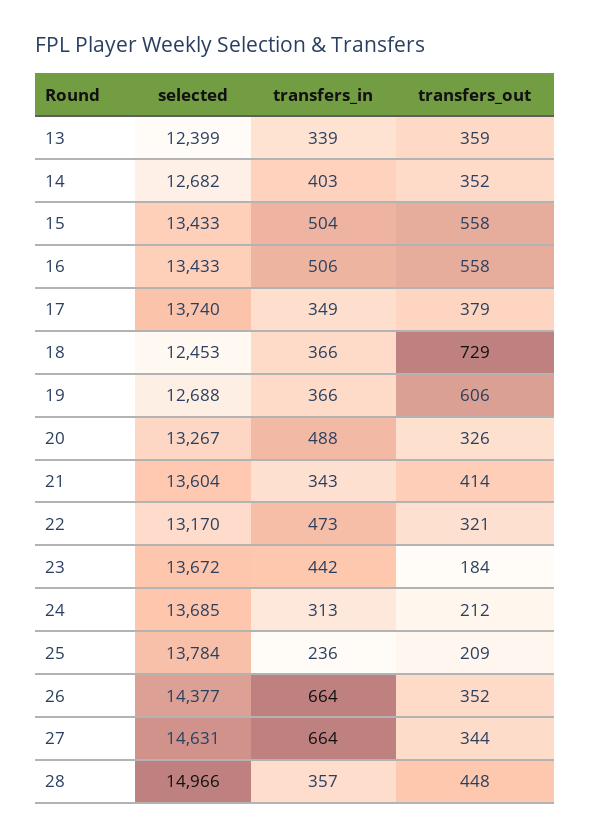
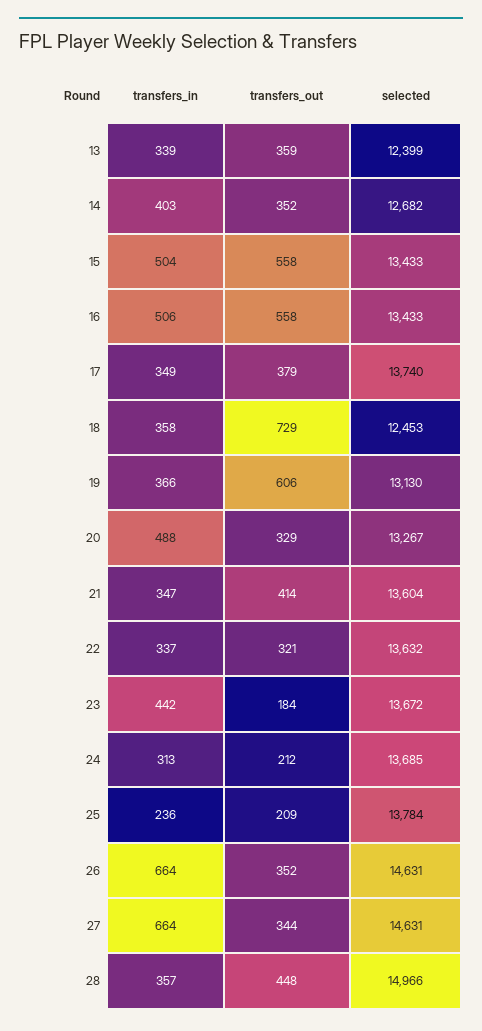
transfers_in, 18: 366 -> 358
selected, 19: 12688 -> 13130
transfers_out, 20: 326 -> 329
transfers_in, 21: 343 -> 347
selected, 22: 13170 -> 13632
transfers_in, 22: 473 -> 337
selected, 26: 14377 -> 14631

